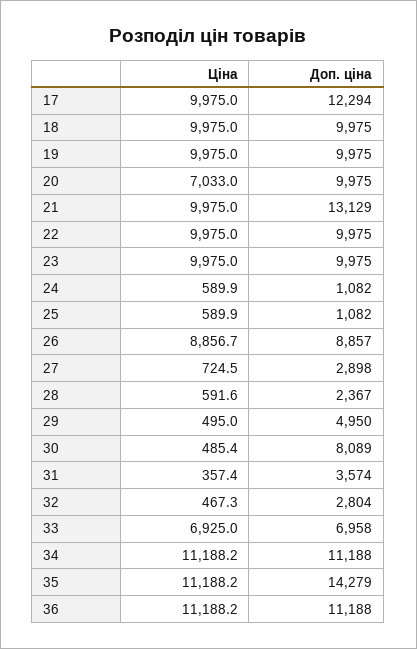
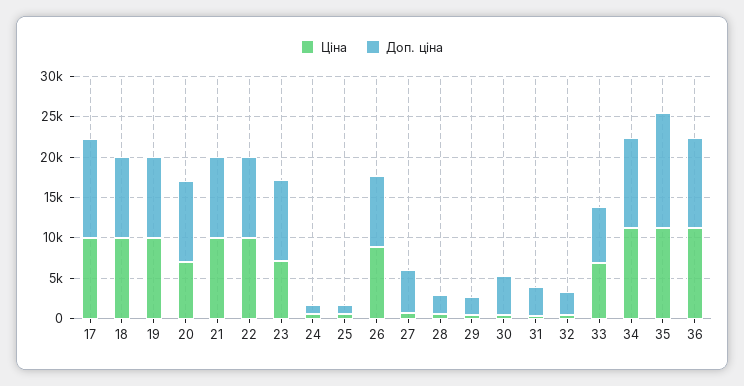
Доп. ціна, 21: 13129 -> 10000
Ціна, 23: 9975 -> 7000
Доп. ціна, 27: 2898 -> 5000
Доп. ціна, 29: 4950 -> 2000
Доп. ціна, 30: 8089 -> 5000

